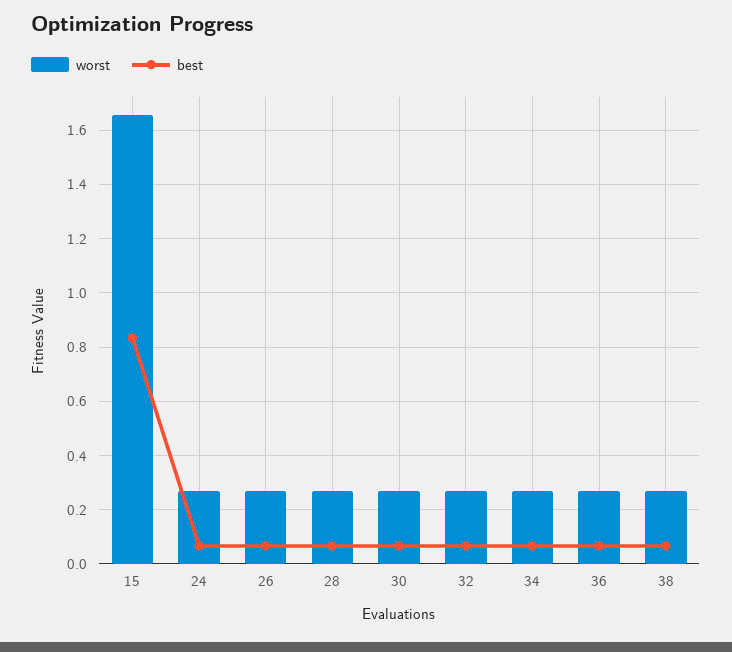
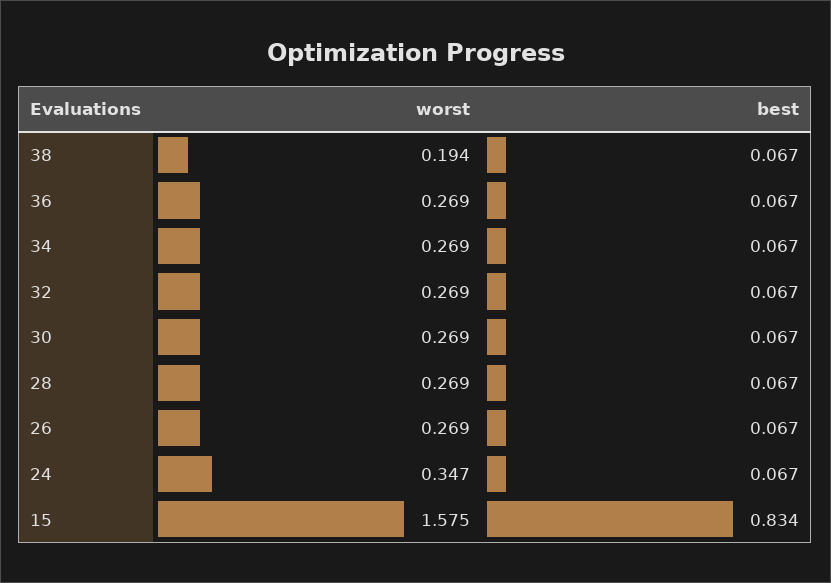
worst, 15: 1.65 -> 1.575
worst, 24: 0.275 -> 0.347
worst, 38: 0.275 -> 0.194

